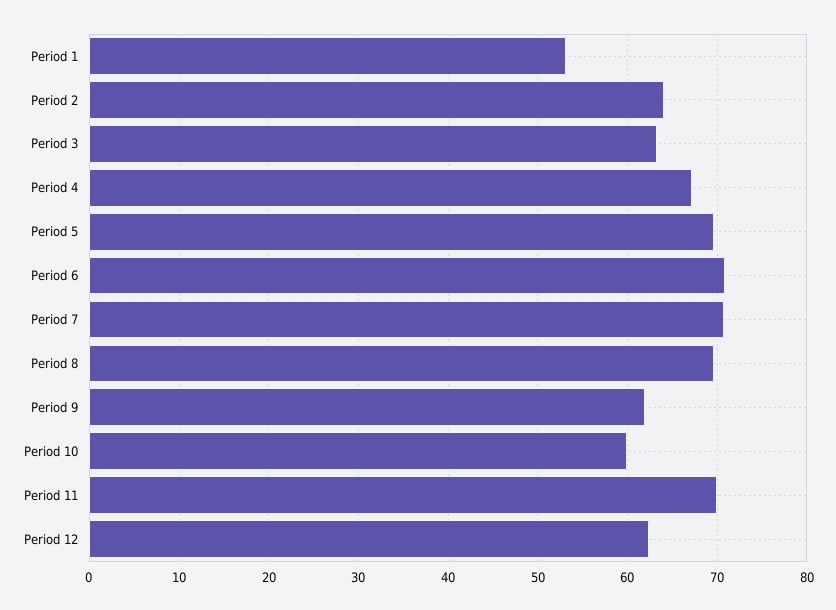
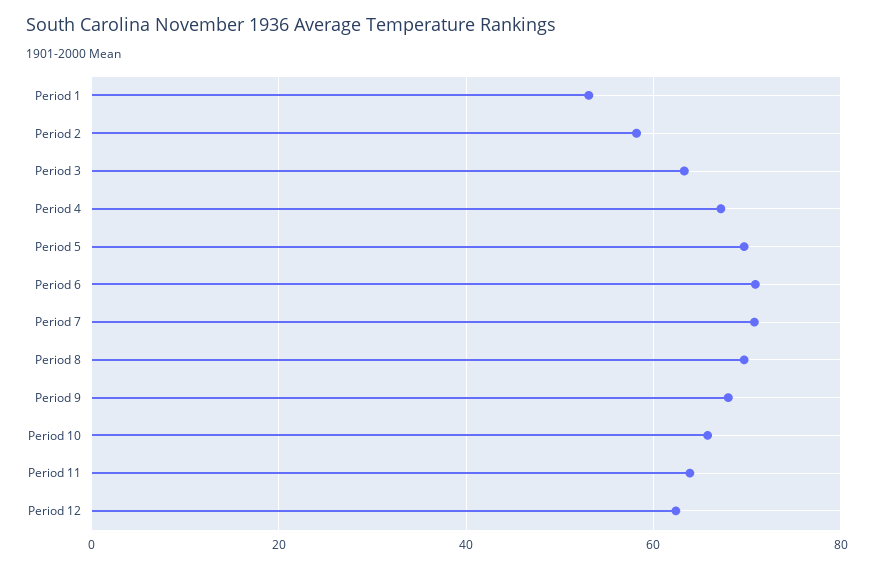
Period 2: 64 -> 58
Period 9: 62 -> 68
Period 10: 60 -> 66
Period 11: 70 -> 64

